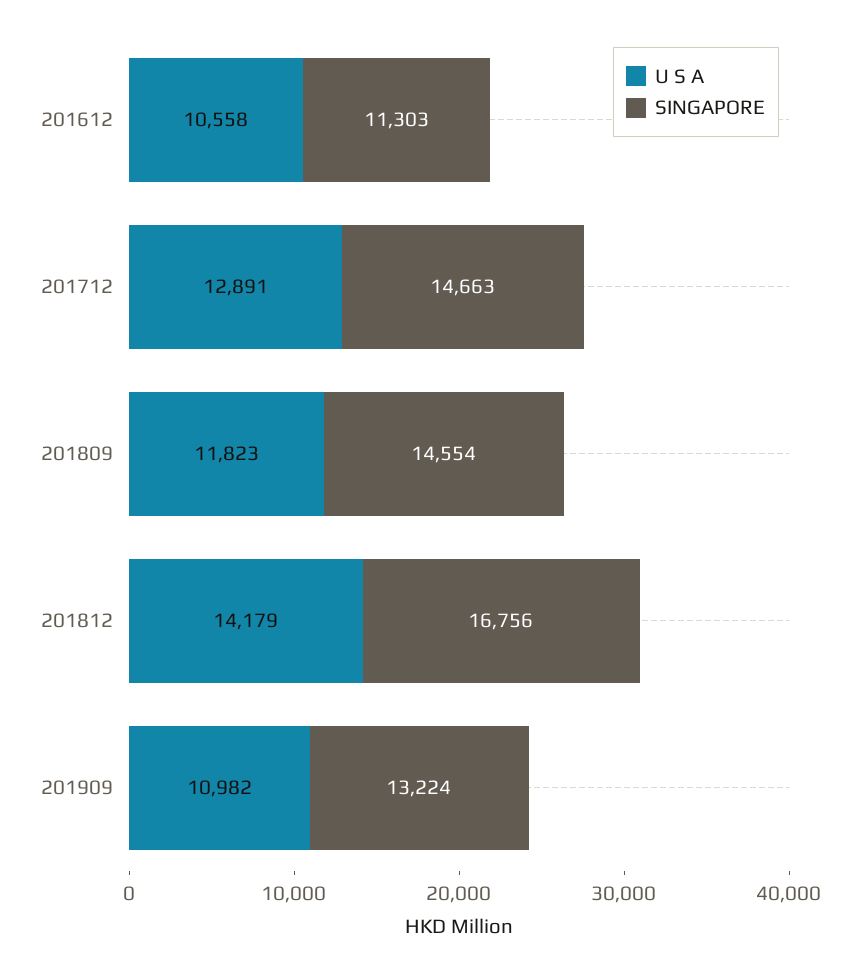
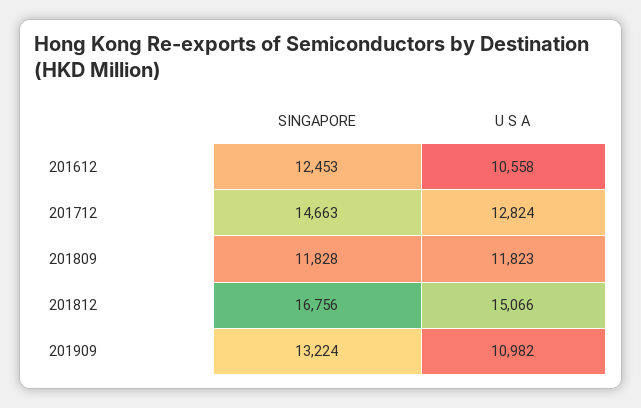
SINGAPORE, 201612: 11303 -> 12453
U S A, 201712: 12891 -> 12824
SINGAPORE, 201809: 14554 -> 11828
U S A, 201812: 14179 -> 15066

